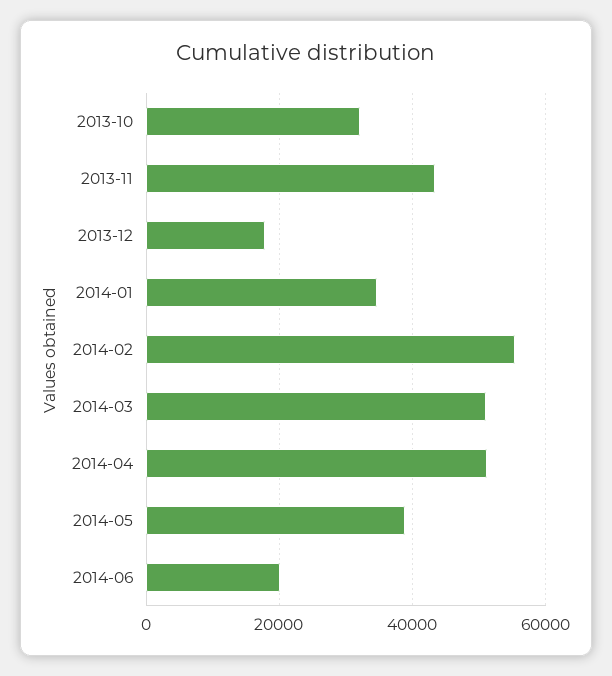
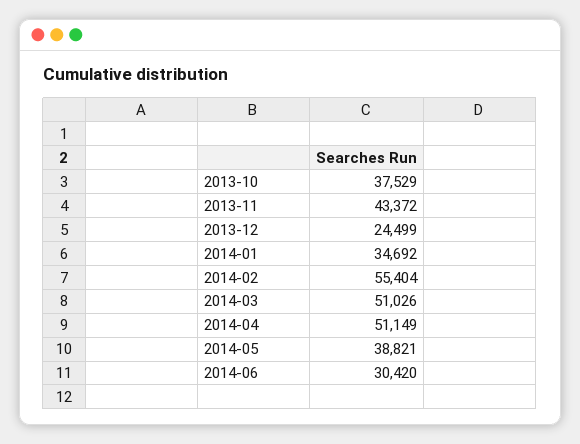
2013-10: 32000 -> 37529
2013-12: 18000 -> 24499
2014-06: 20000 -> 30420

